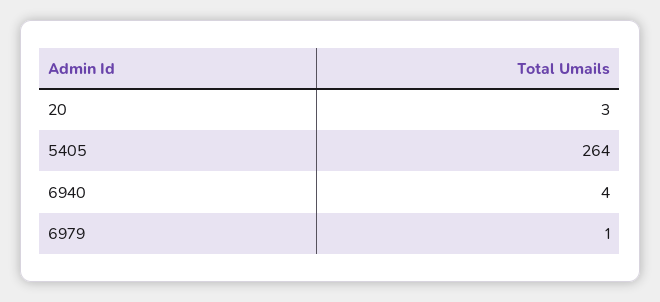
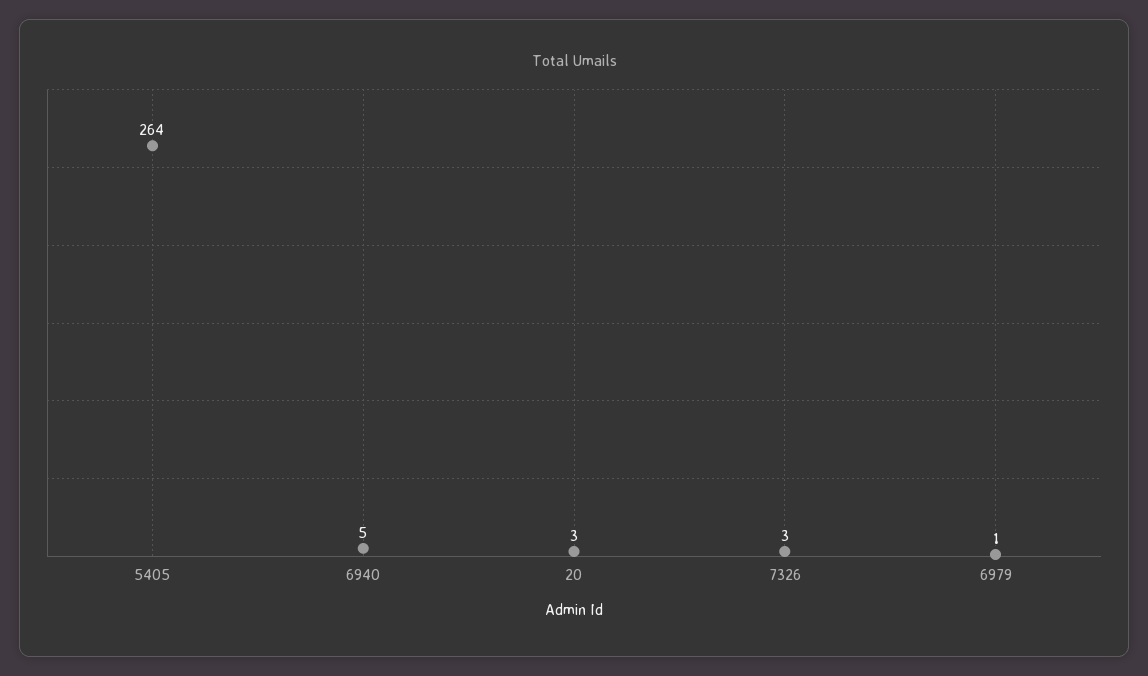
6940: 4 -> 5
7326: none -> 3

